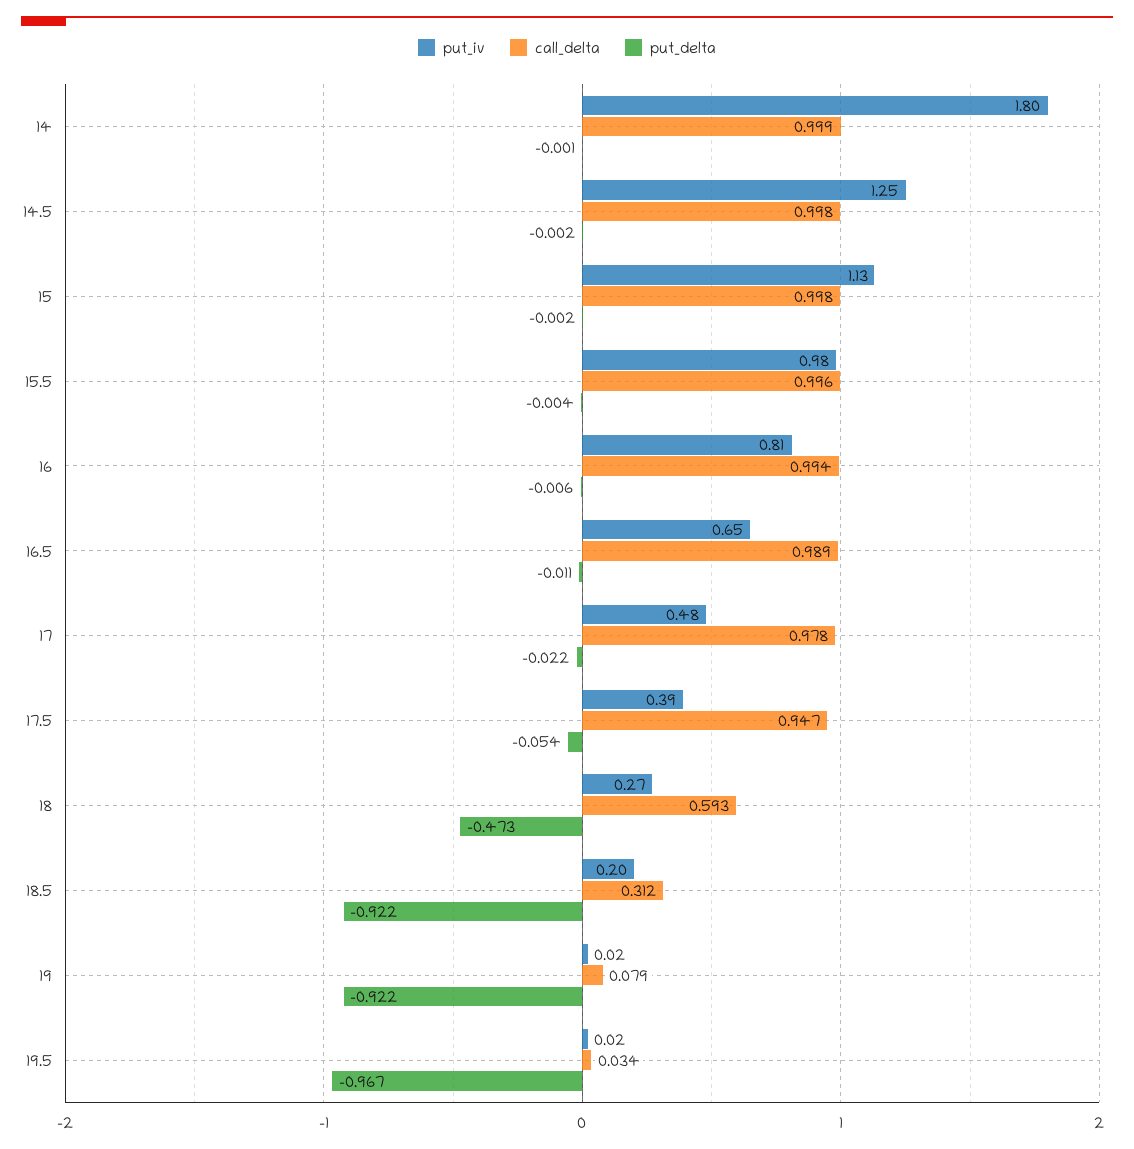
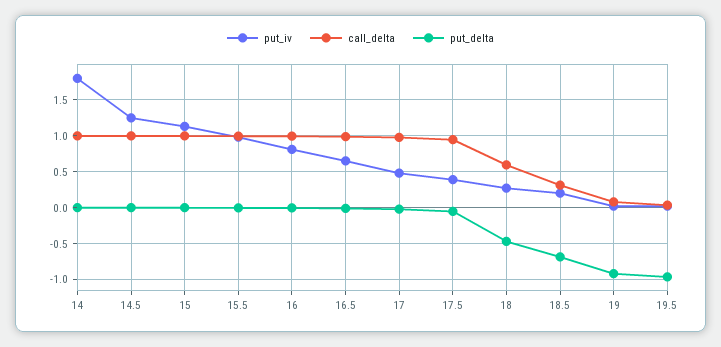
put_delta, 18.5: -0.922 -> -0.7

